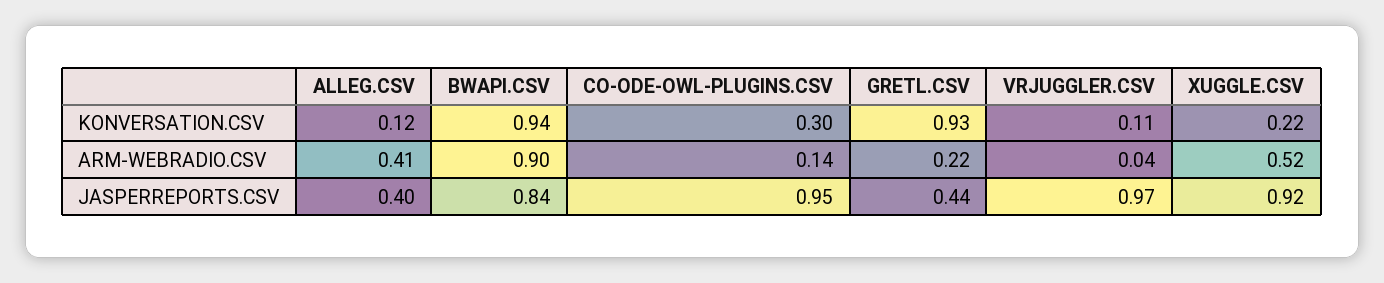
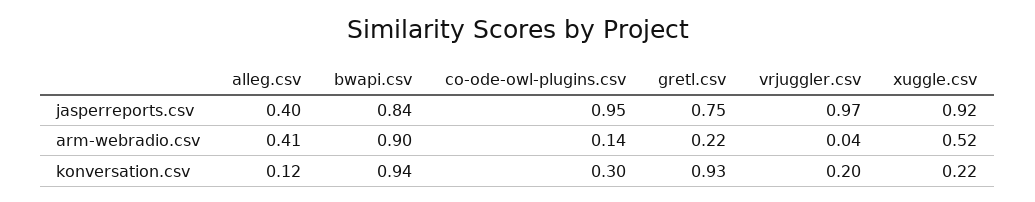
VRJUGGLER.CSV, KONVERSATION.CSV: 0.11 -> 0.2
GRETL.CSV, JASPERREPORTS.CSV: 0.44 -> 0.75

